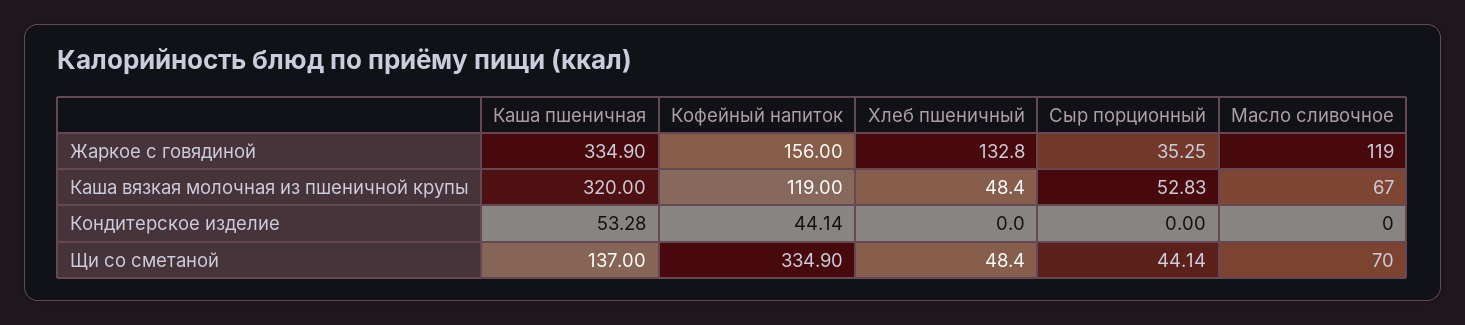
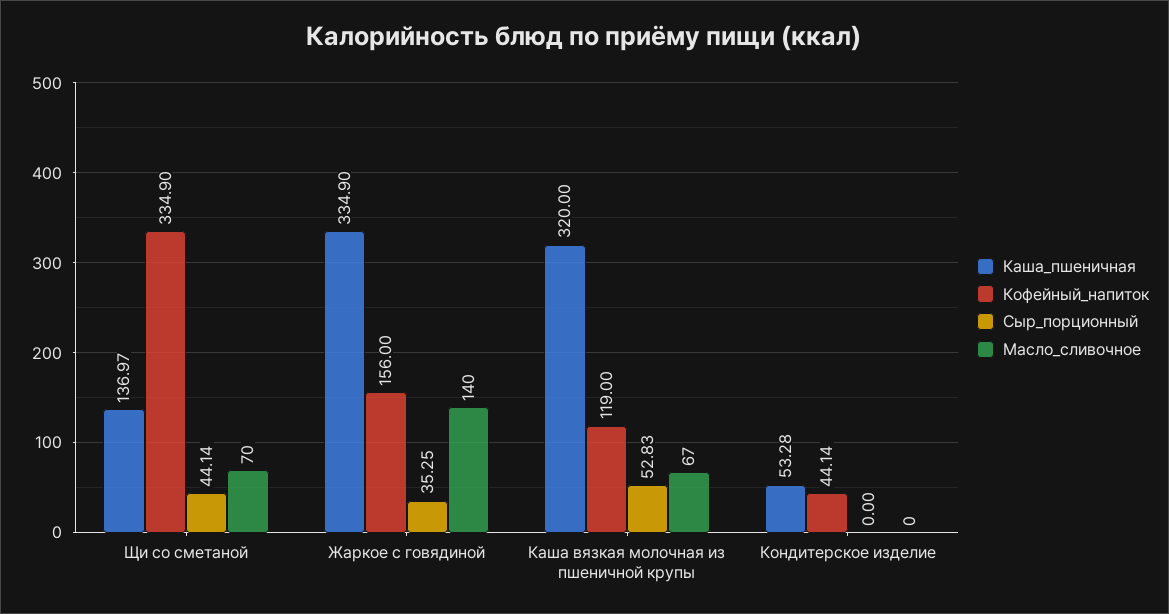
Хлеб пшеничный, Жаркое с говядиной: 132.8 -> none
Масло сливочное, Жаркое с говядиной: 119 -> 140
Хлеб пшеничный, Каша вязкая молочная из пшеничной крупы: 48.4 -> none
Хлеб пшеничный, Кондитерское изделие: 0 -> none
Каша пшеничная, Щи со сметаной: 137 -> 136.97
Хлеб пшеничный, Щи со сметаной: 48.4 -> none

